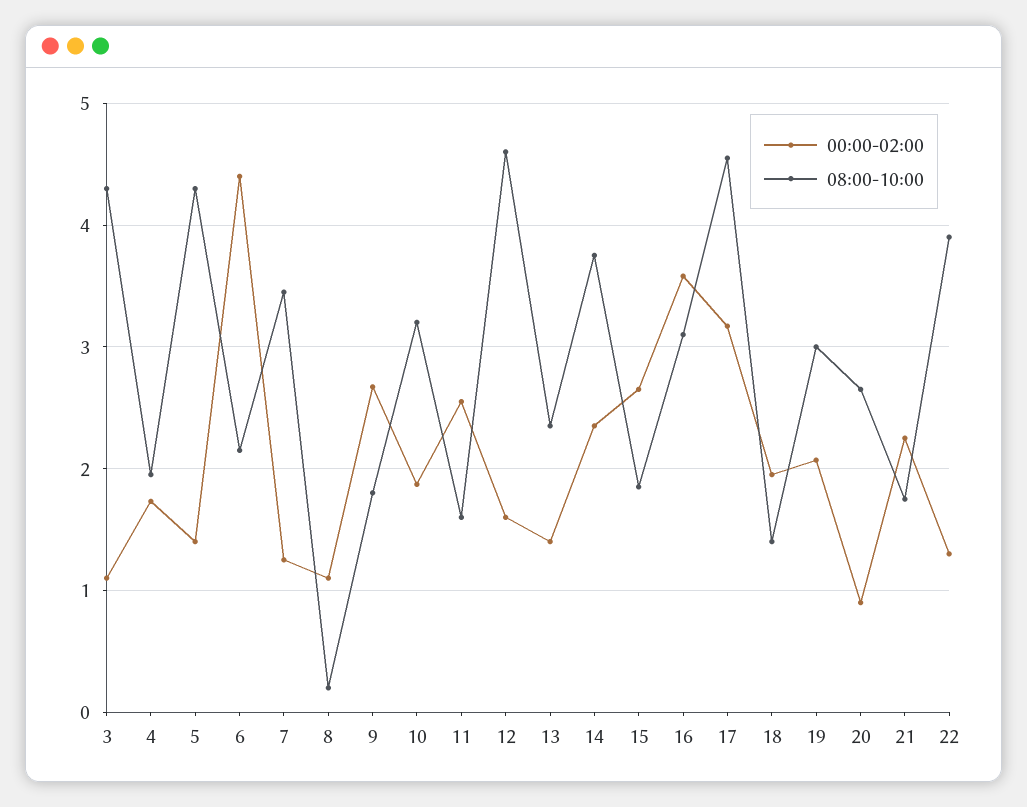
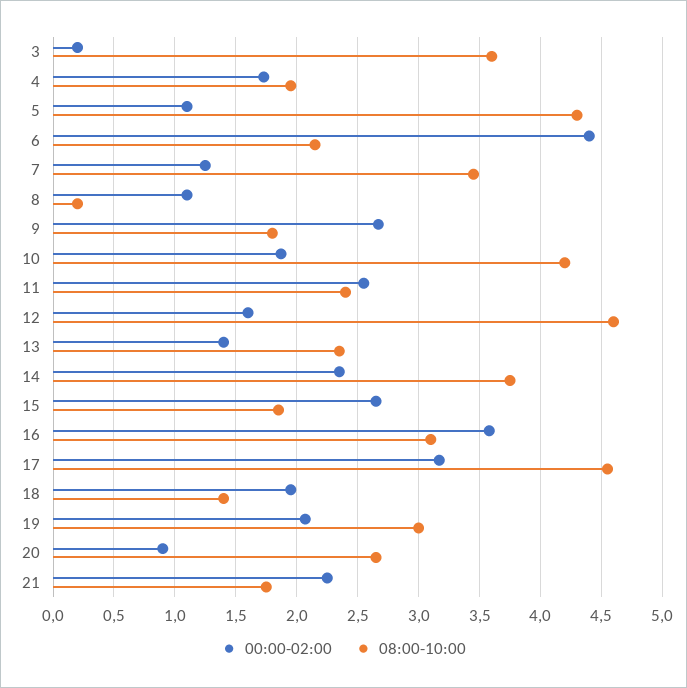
00:00-02:00, 3: 1.1 -> 0.2
08:00-10:00, 3: 4.3 -> 3.6
00:00-02:00, 5: 1.4 -> 1.1
08:00-10:00, 10: 3.2 -> 4.2
08:00-10:00, 11: 1.6 -> 2.4
00:00-02:00, 22: 1.3 -> none
08:00-10:00, 22: 3.9 -> none

